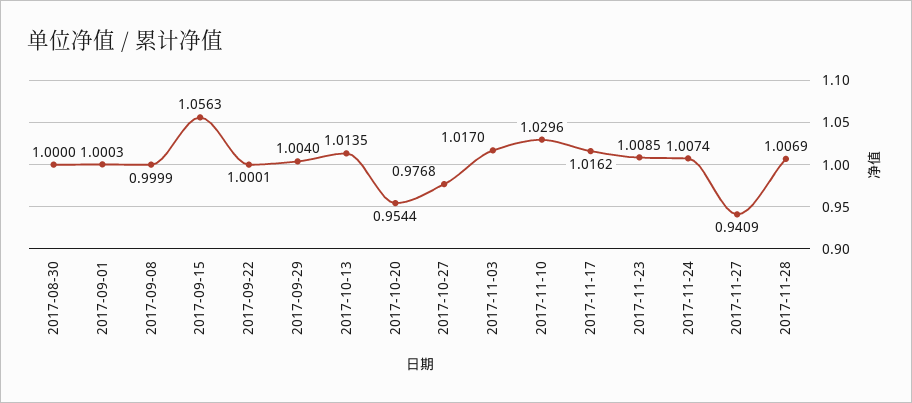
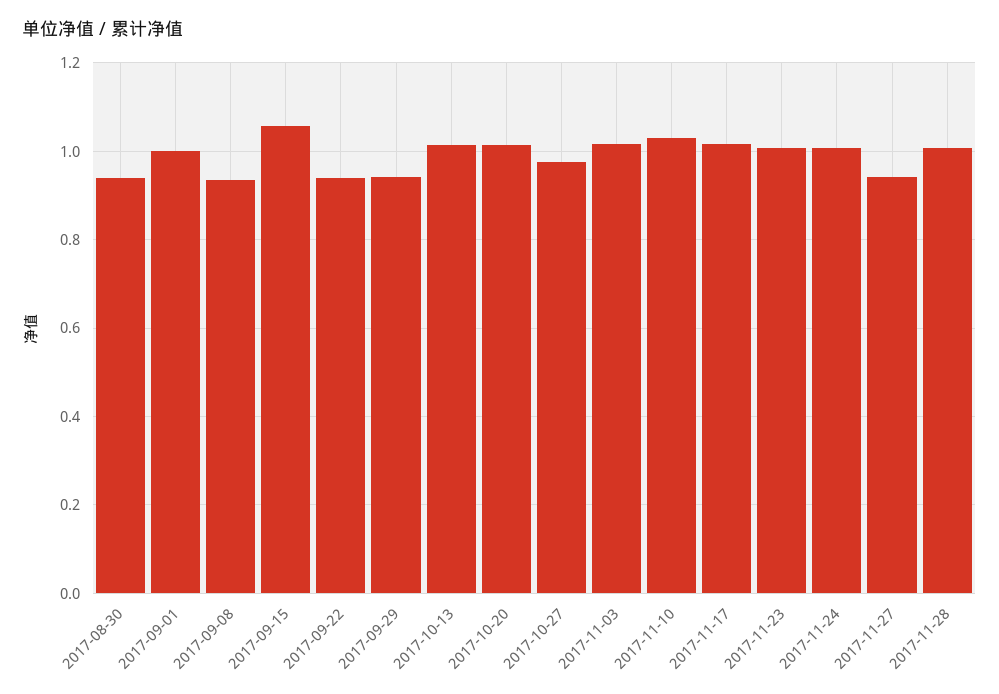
2017-08-30: 1 -> 0.94
2017-09-08: 0.9999 -> 0.94
2017-09-22: 1.0001 -> 0.94
2017-09-29: 1.004 -> 0.94
2017-10-20: 0.9544 -> 1.02

